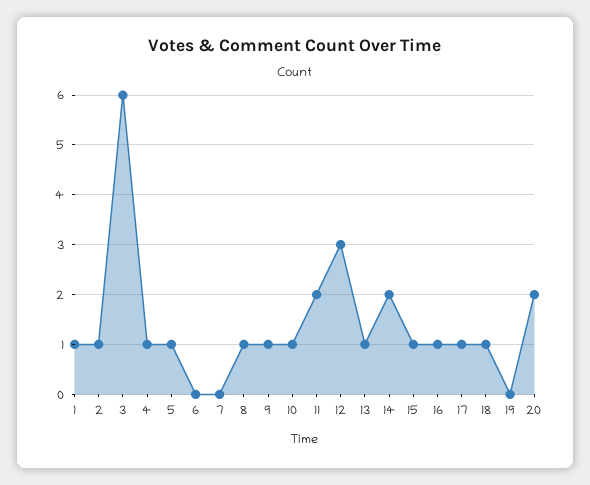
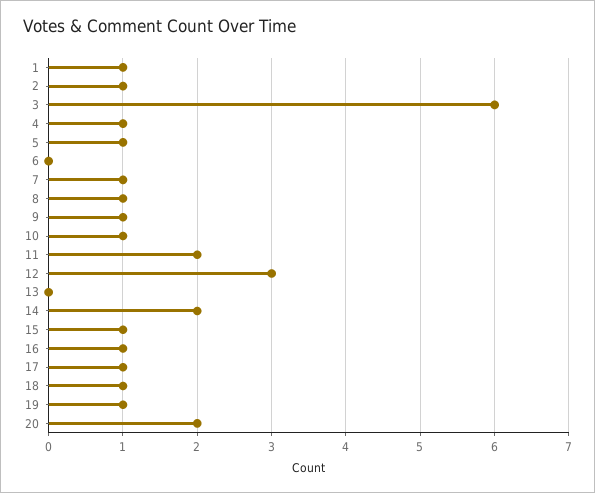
7: 0 -> 1
13: 1 -> 0
19: 0 -> 1

